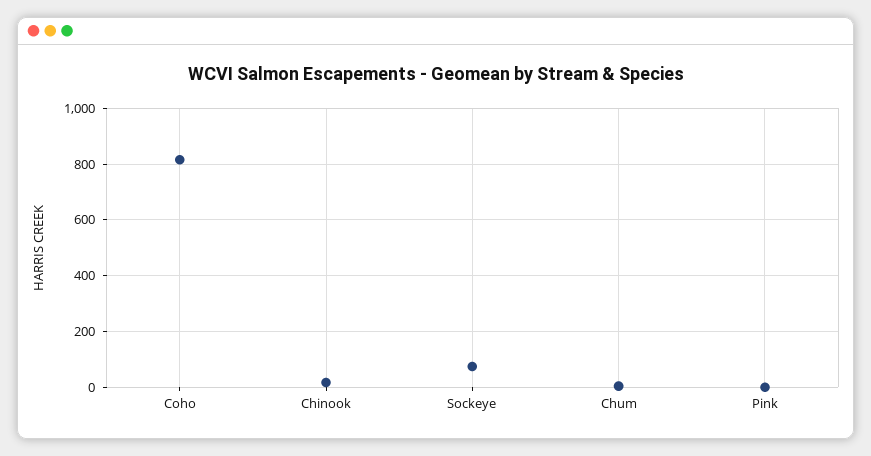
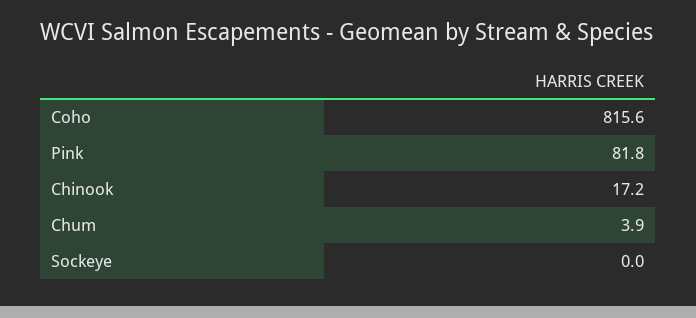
Sockeye: 75 -> 0
Pink: 0 -> 81.8

